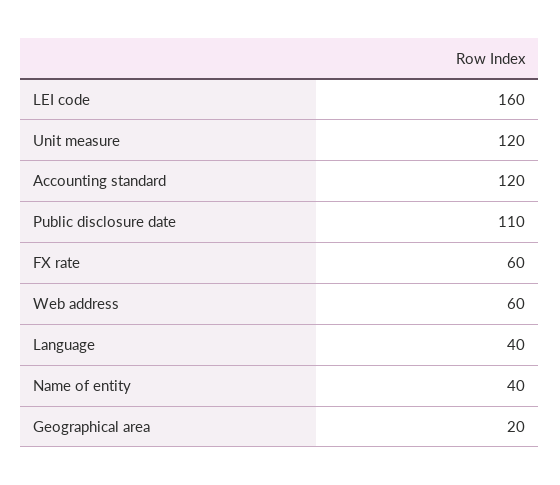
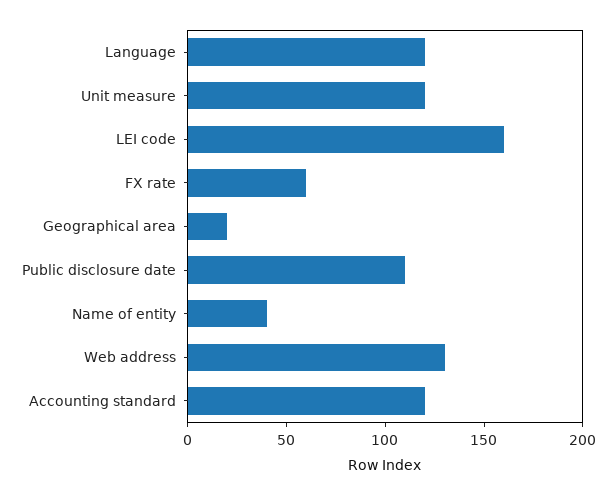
Web address: 60 -> 130
Language: 40 -> 120

